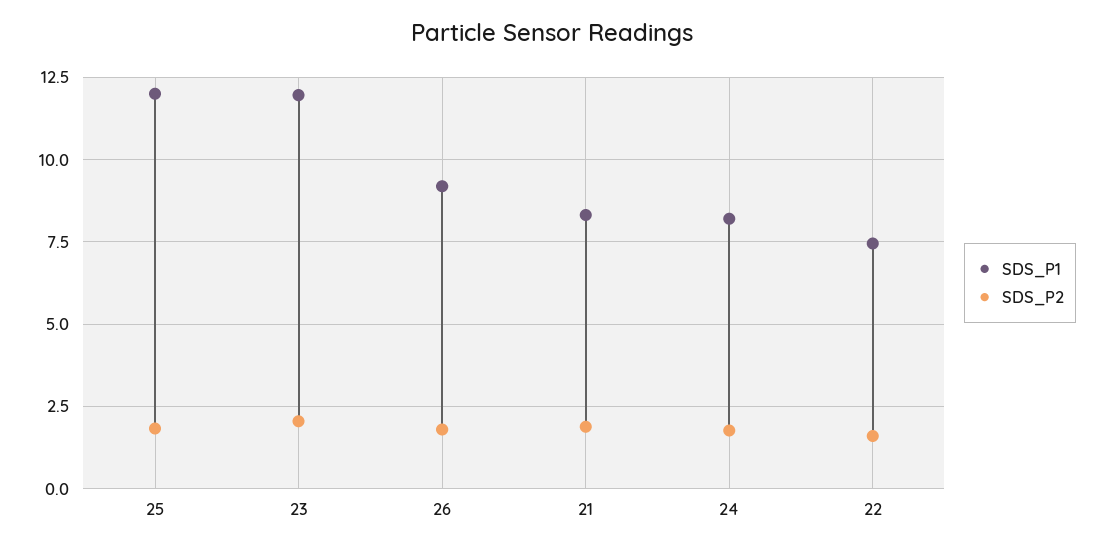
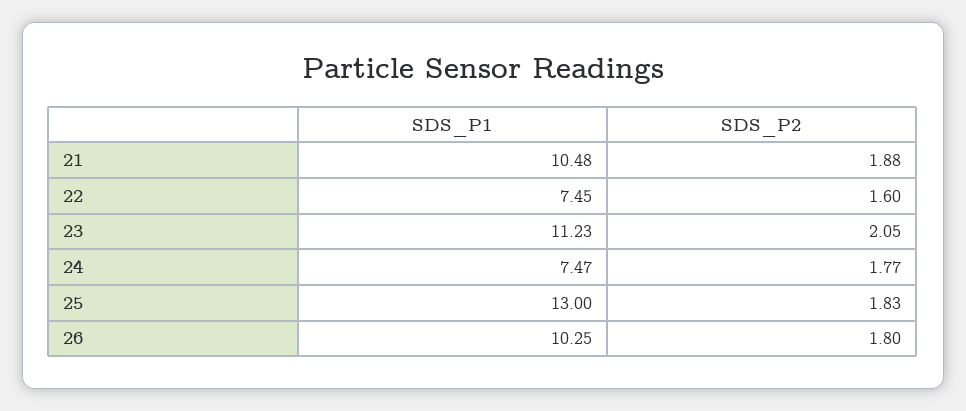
SDS_P1, 25: 12 -> 13
SDS_P1, 23: 12 -> 11.23
SDS_P1, 26: 9.25 -> 10.25
SDS_P1, 21: 8.25 -> 10.48
SDS_P1, 24: 8.25 -> 7.47

